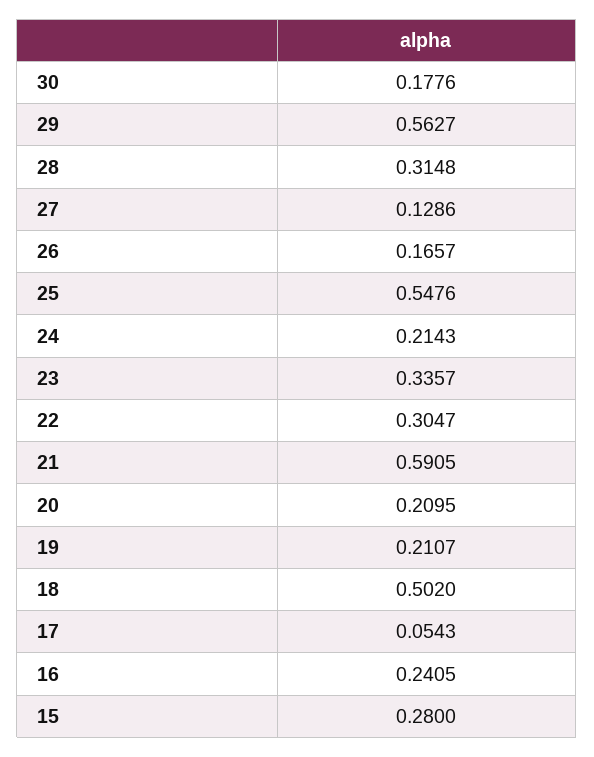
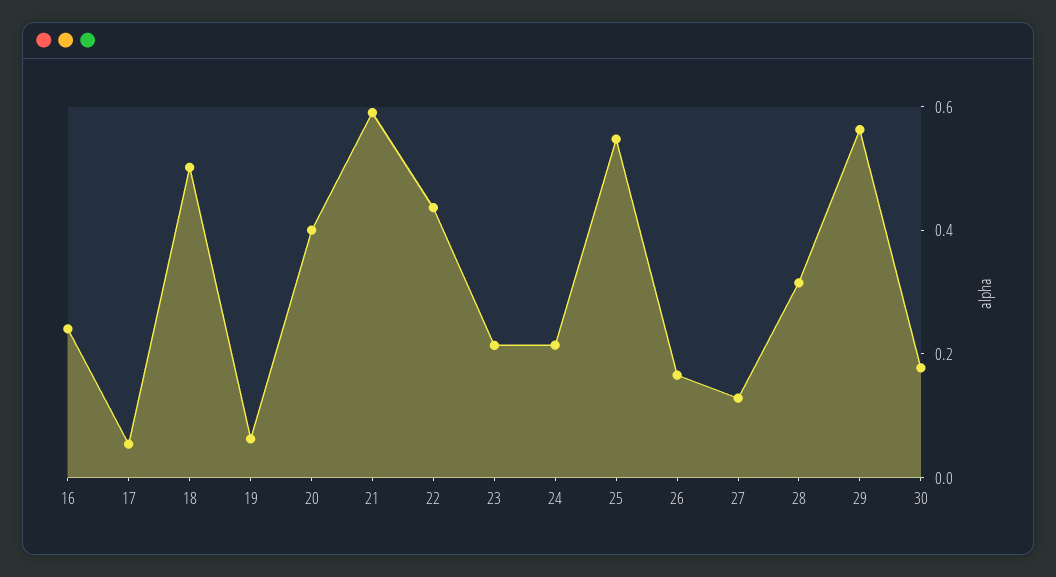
23: 0.3357 -> 0.2
22: 0.3047 -> 0.45
20: 0.2095 -> 0.4
19: 0.2107 -> 0.05
15: 0.28 -> none

